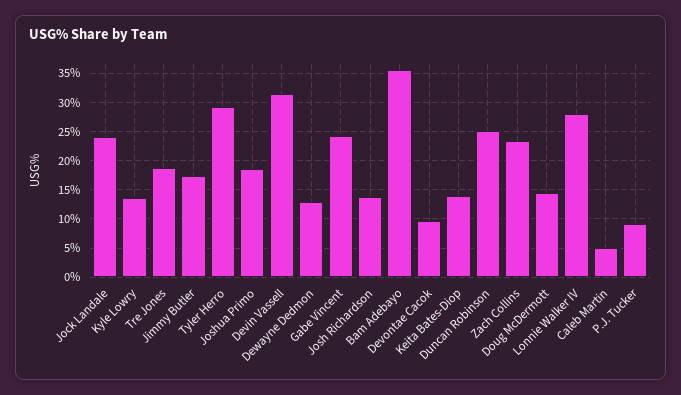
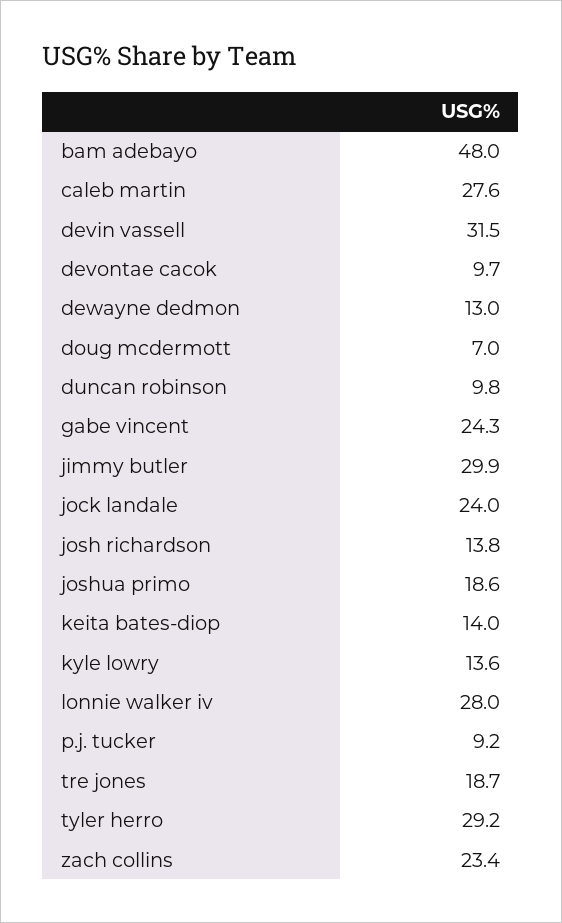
Jimmy Butler: 17.5 -> 29.9
Bam Adebayo: 35 -> 48
Duncan Robinson: 25 -> 9.8
Doug McDermott: 15 -> 7
Caleb Martin: 5 -> 27.6

